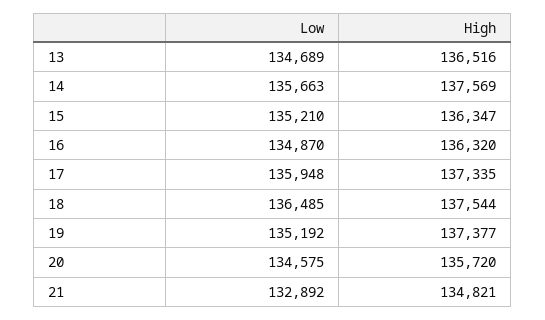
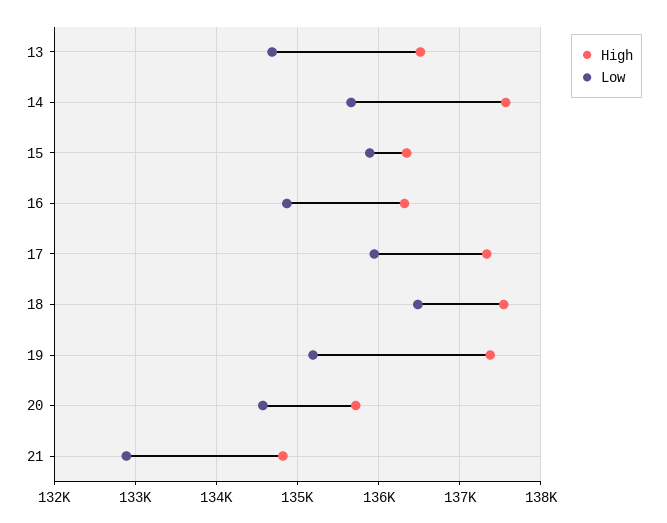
Low, 15: 135210 -> 135900

